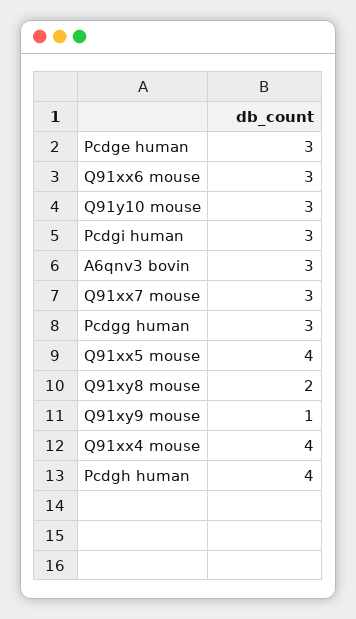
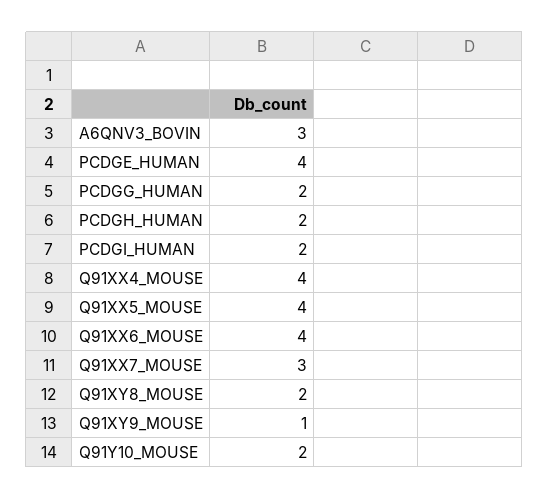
Pcdge human: 3 -> 4
Q91xx6 mouse: 3 -> 4
Q91y10 mouse: 3 -> 2
Pcdgi human: 3 -> 2
Pcdgg human: 3 -> 2
Pcdgh human: 4 -> 2

